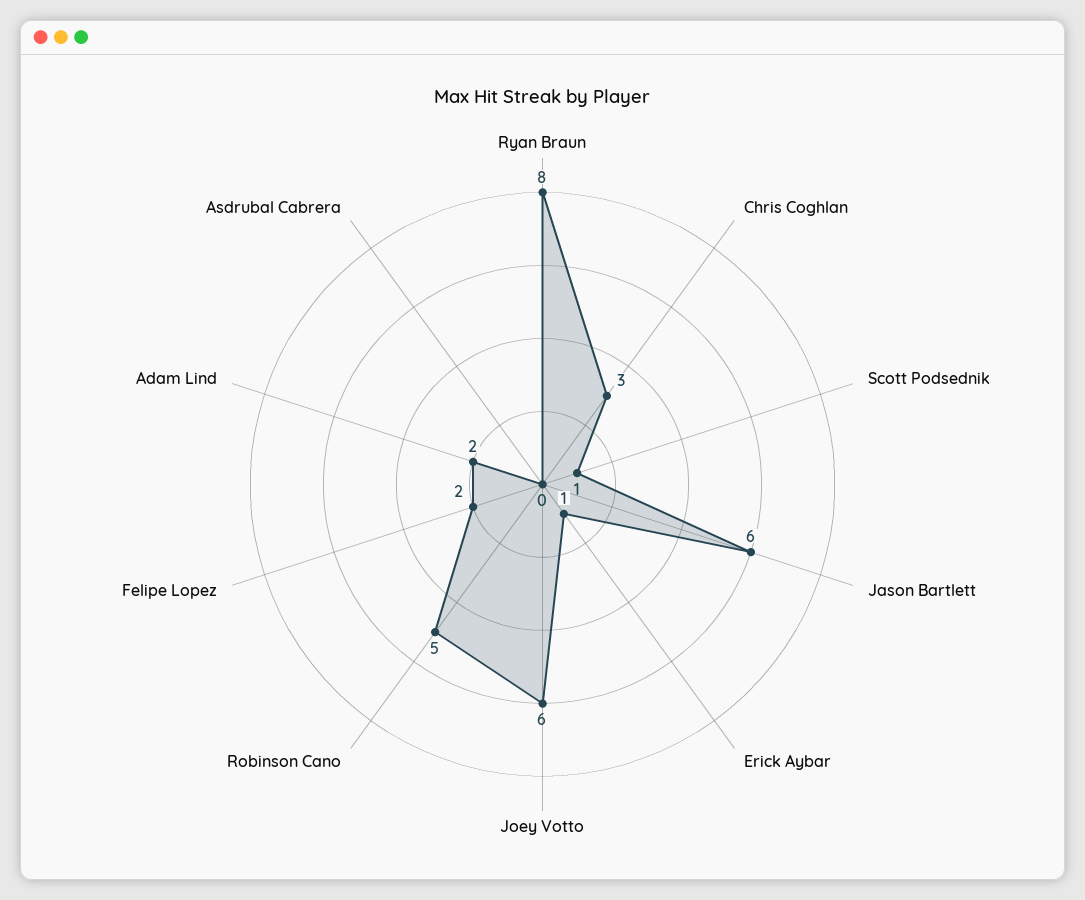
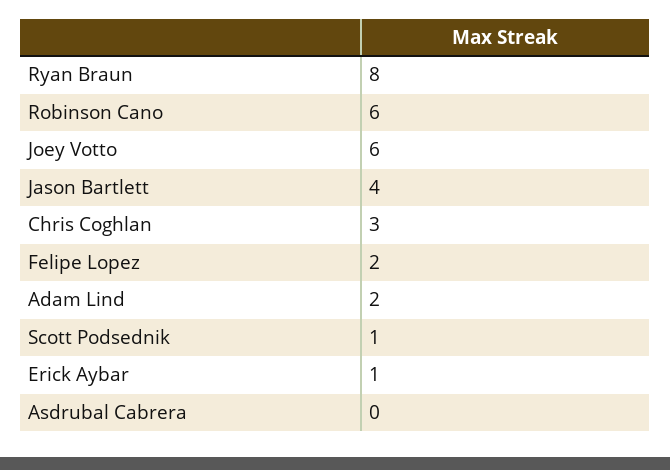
Jason Bartlett: 6 -> 4
Robinson Cano: 5 -> 6

